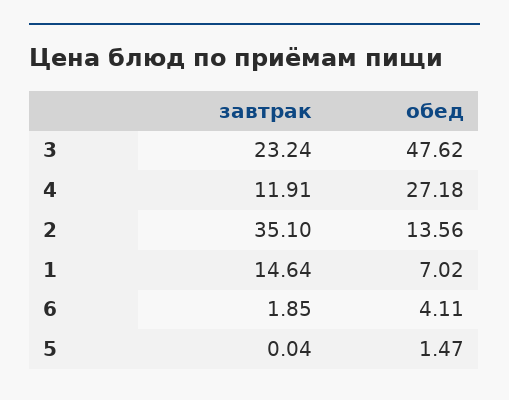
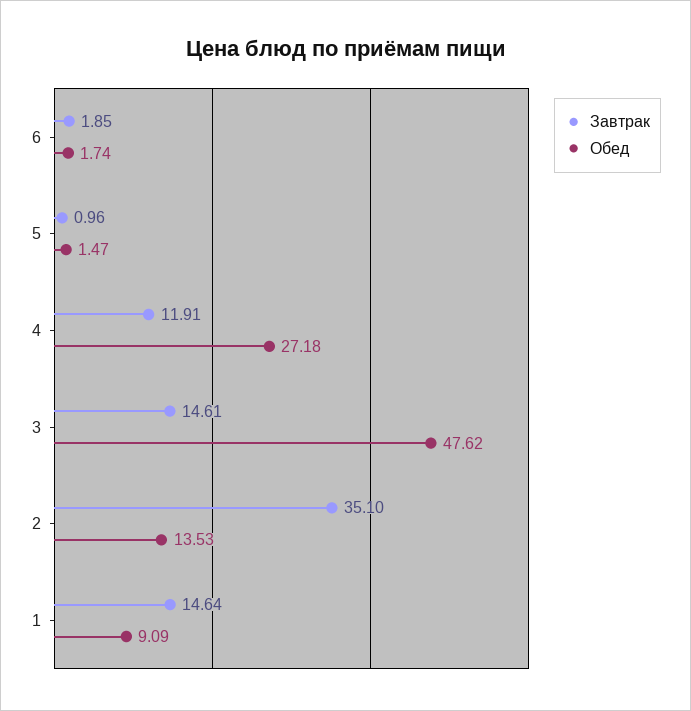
завтрак, 3: 23.24 -> 14.61
обед, 2: 13.56 -> 13.53
обед, 1: 7.02 -> 9.09
обед, 6: 4.11 -> 1.74
завтрак, 5: 0.04 -> 0.96

